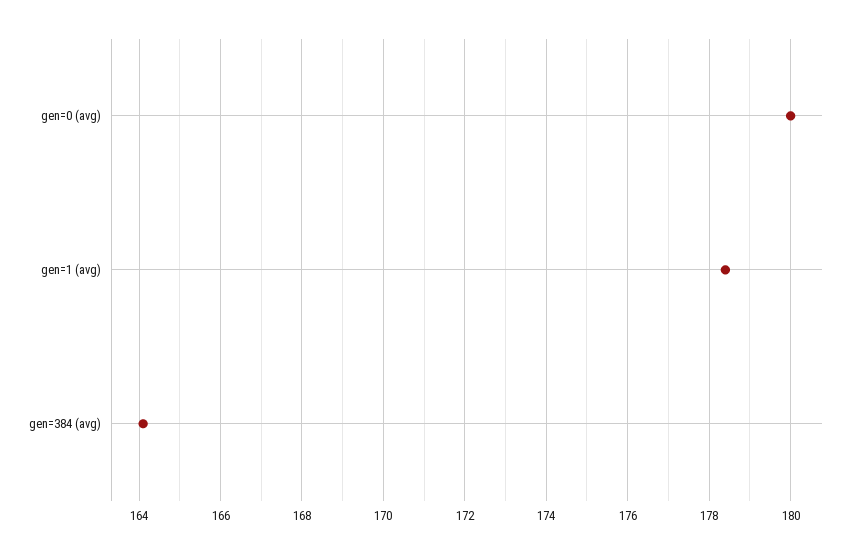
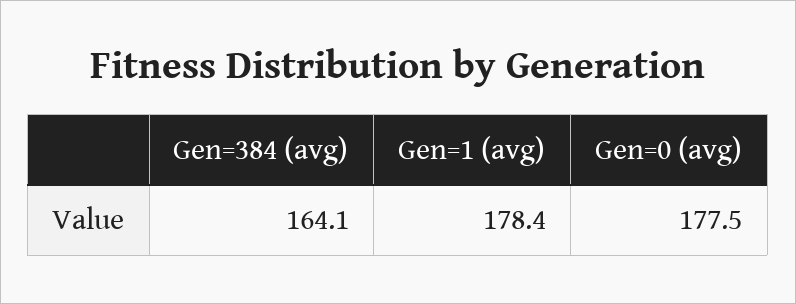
gen=0 (avg): 180 -> 177.5

